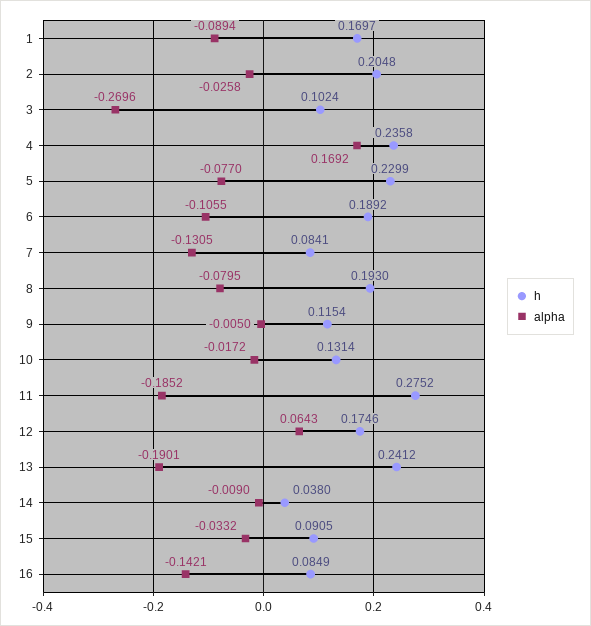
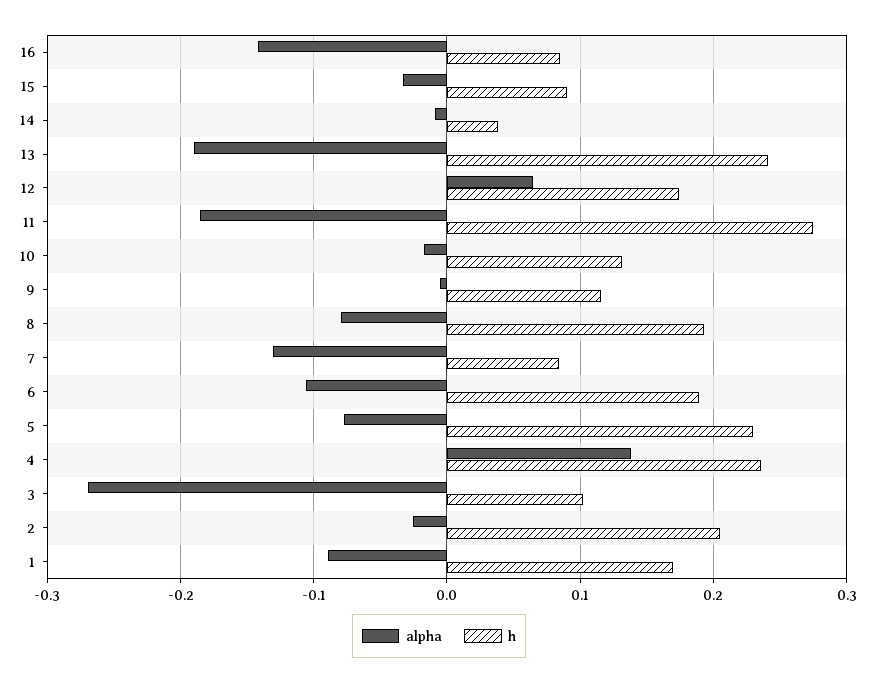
alpha, 4: 0.1692 -> 0.14

